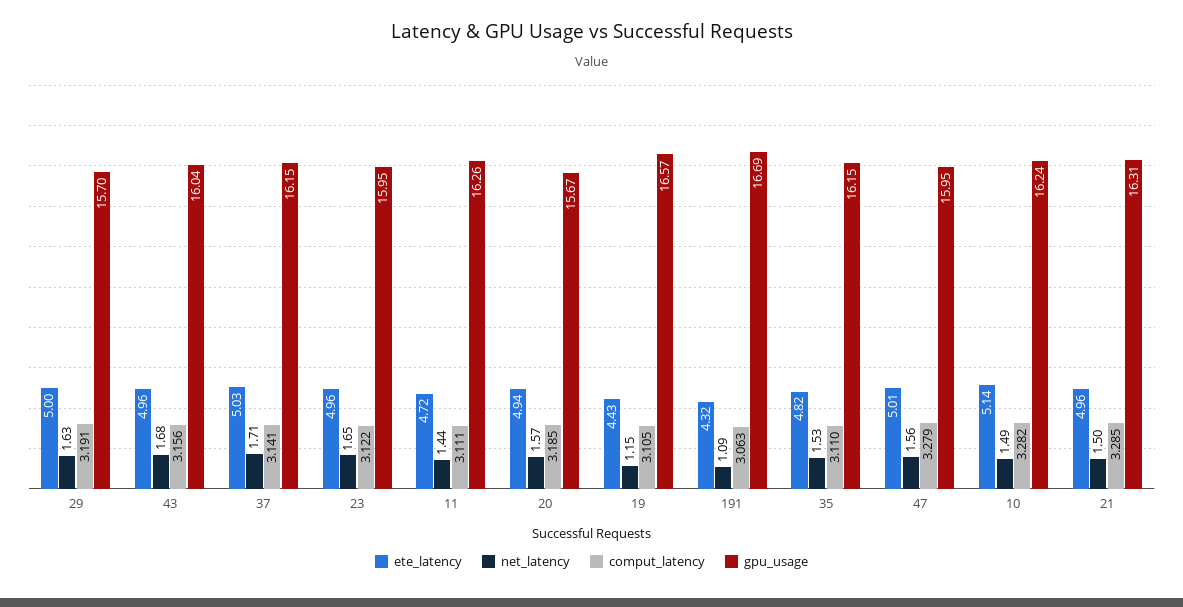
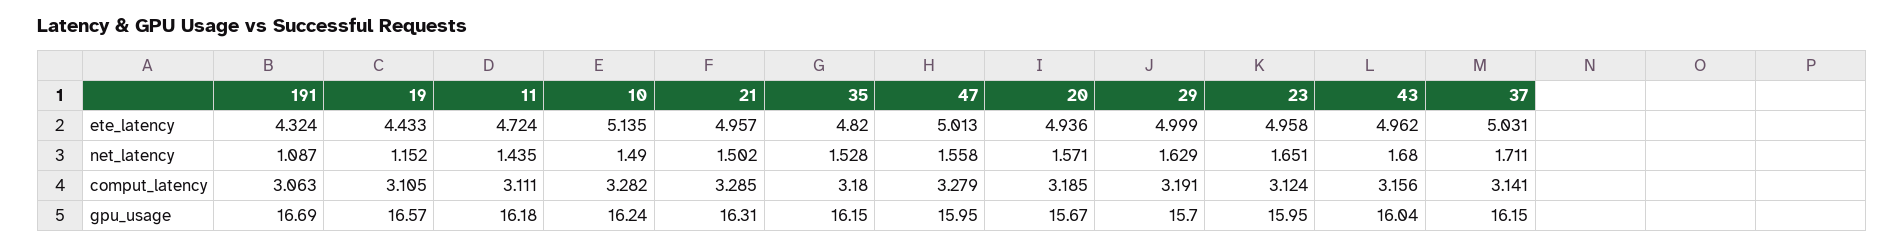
comput_latency, 23: 3.122 -> 3.124
gpu_usage, 11: 16.26 -> 16.18
comput_latency, 35: 3.11 -> 3.18

